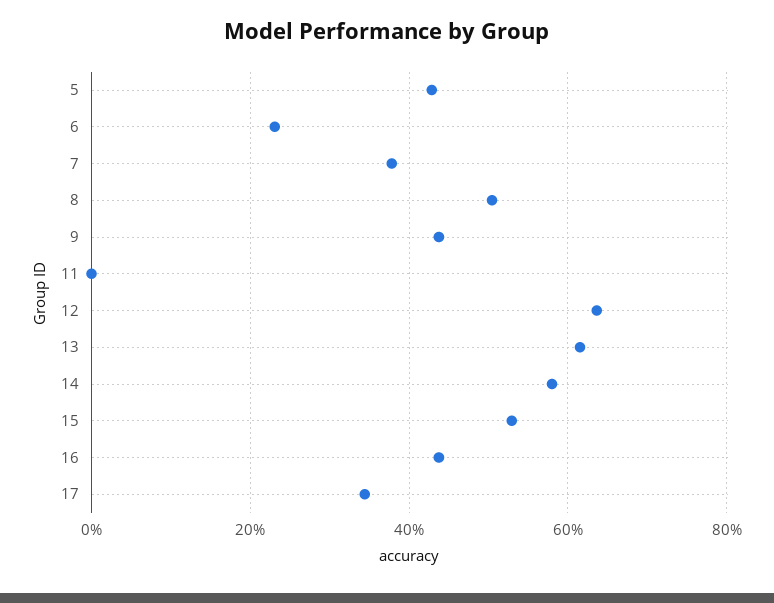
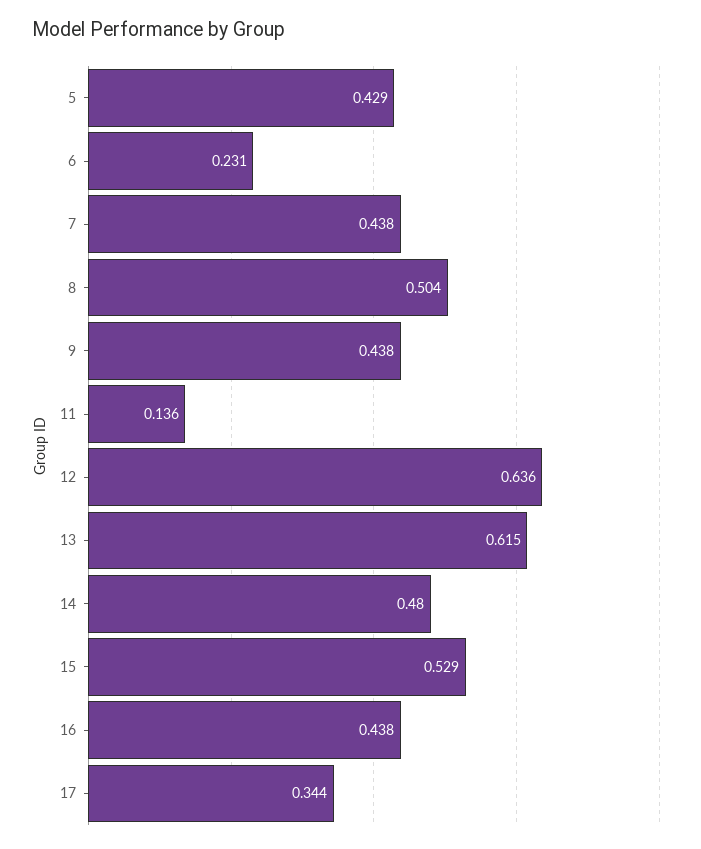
7: 0.38 -> 0.438
11: 0 -> 0.136
14: 0.58 -> 0.48

